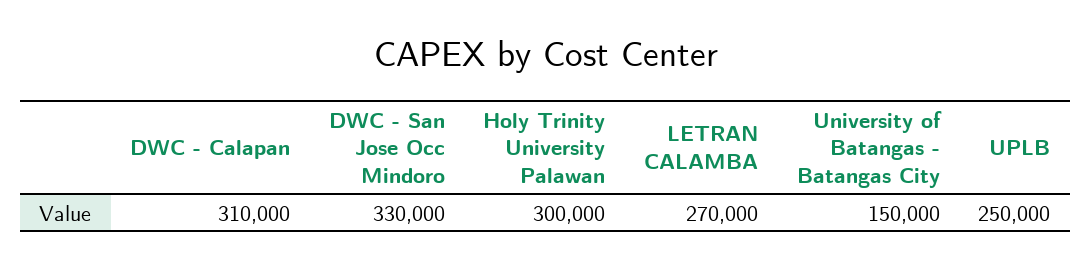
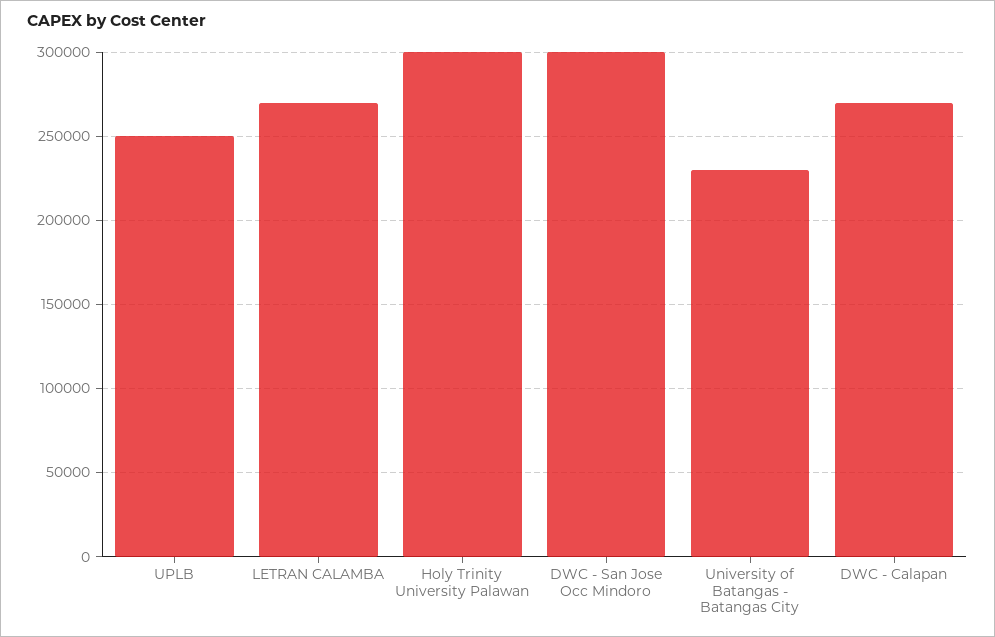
DWC - Calapan: 310000 -> 270000
DWC - San Jose Occ Mindoro: 330000 -> 300000
University of Batangas - Batangas City: 150000 -> 230000

